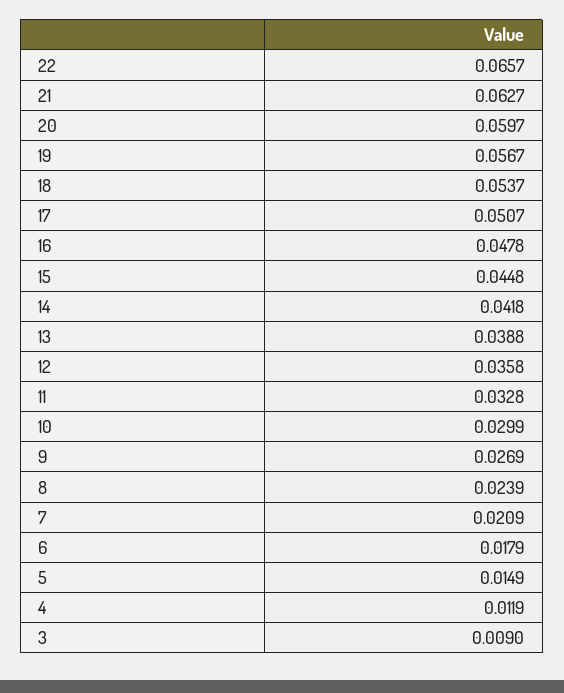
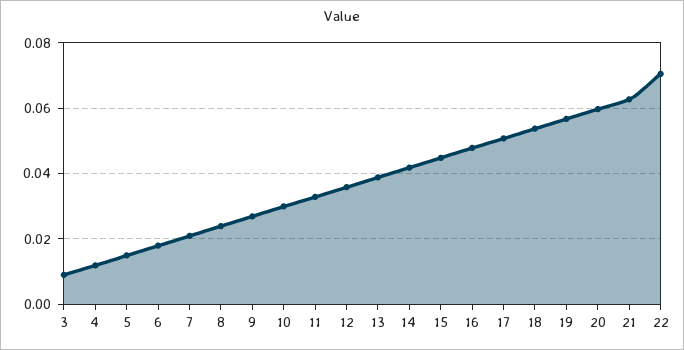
22: 0.0657 -> 0.07

